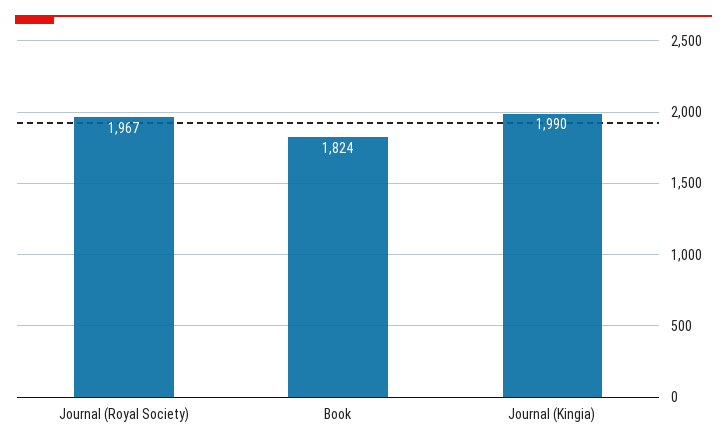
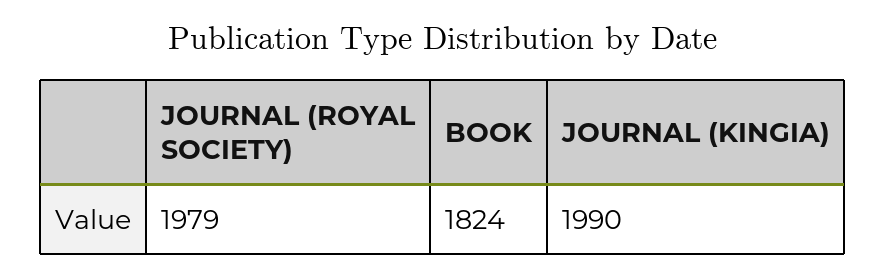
Journal (Royal Society): 1967 -> 1979

